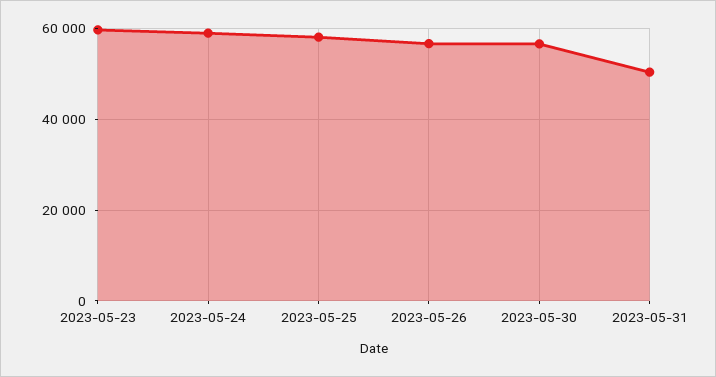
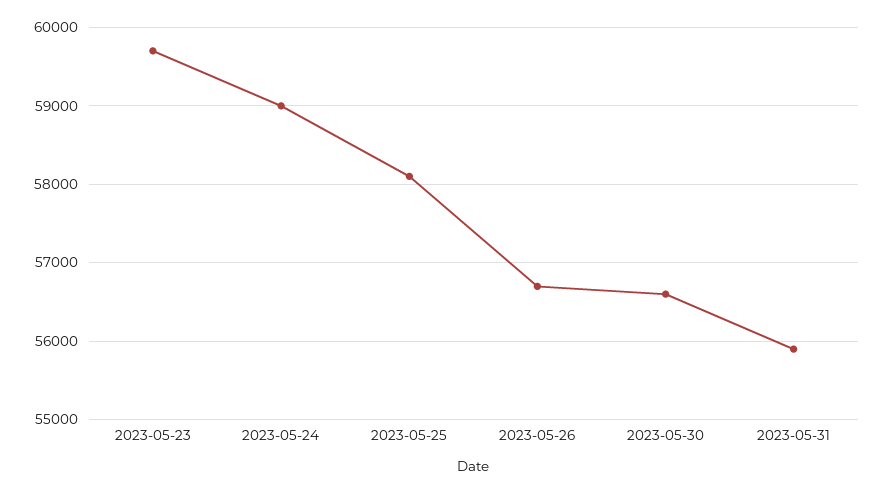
2023-05-31: 50000 -> 55900

